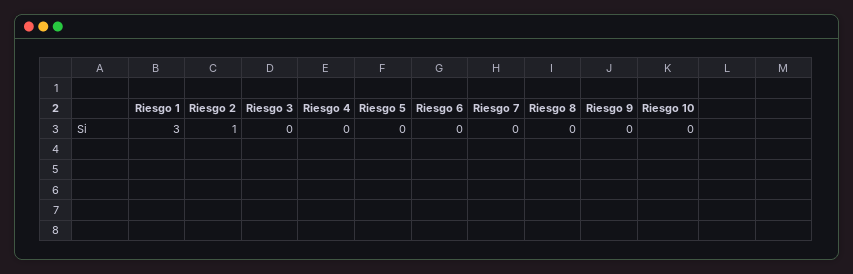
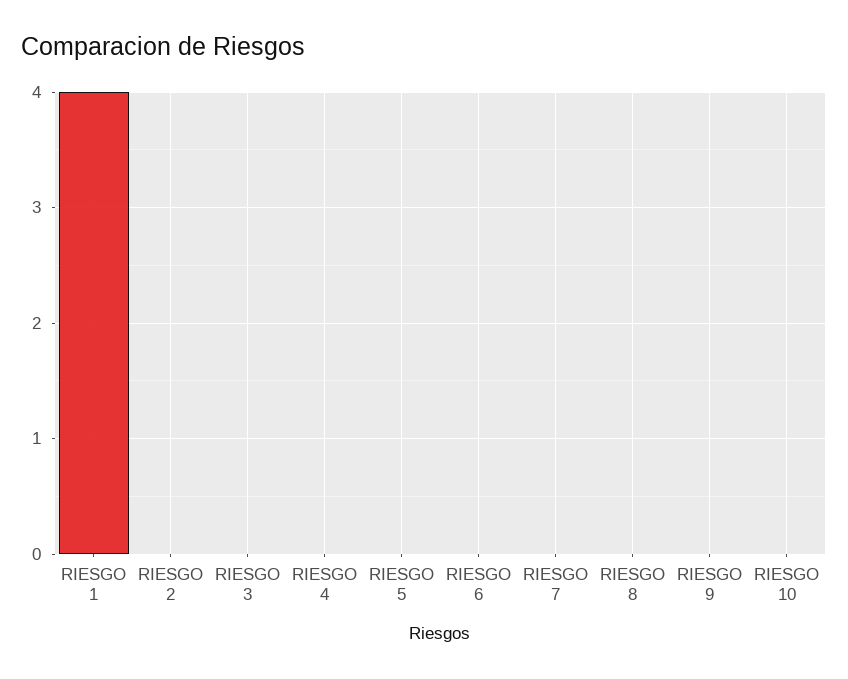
Riesgo 1: 3 -> 4
Riesgo 2: 1 -> 0

